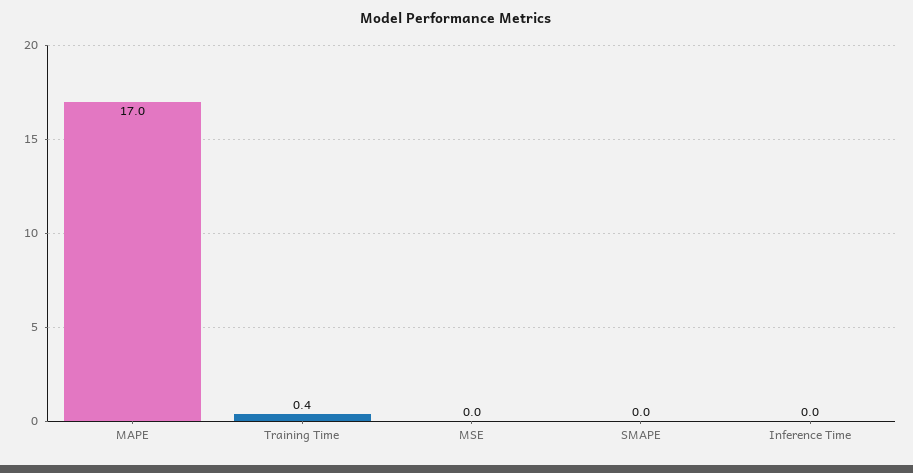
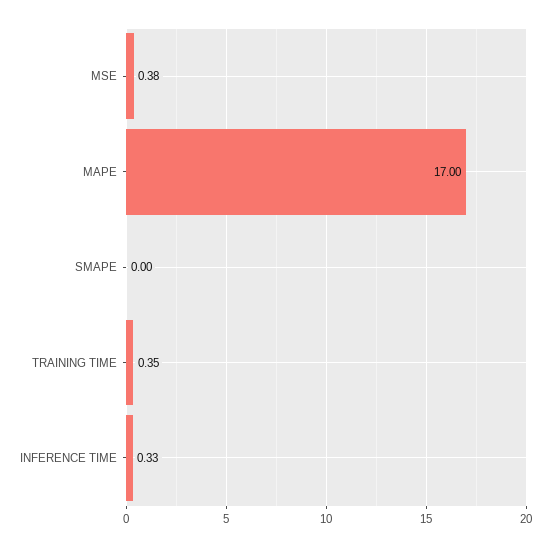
MSE: 0 -> 0.38
Inference Time: 0 -> 0.33

